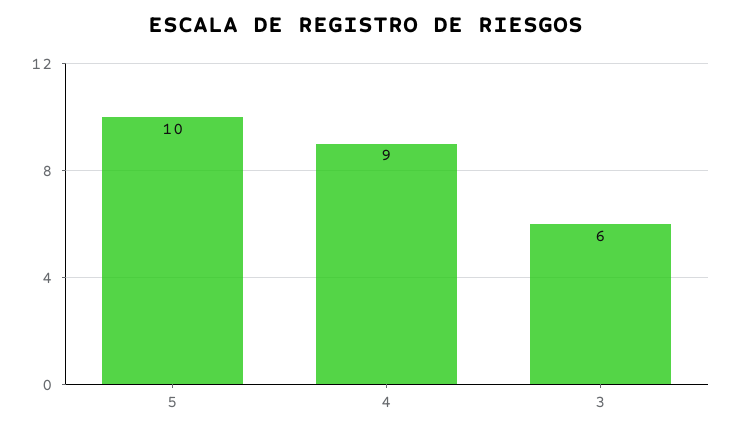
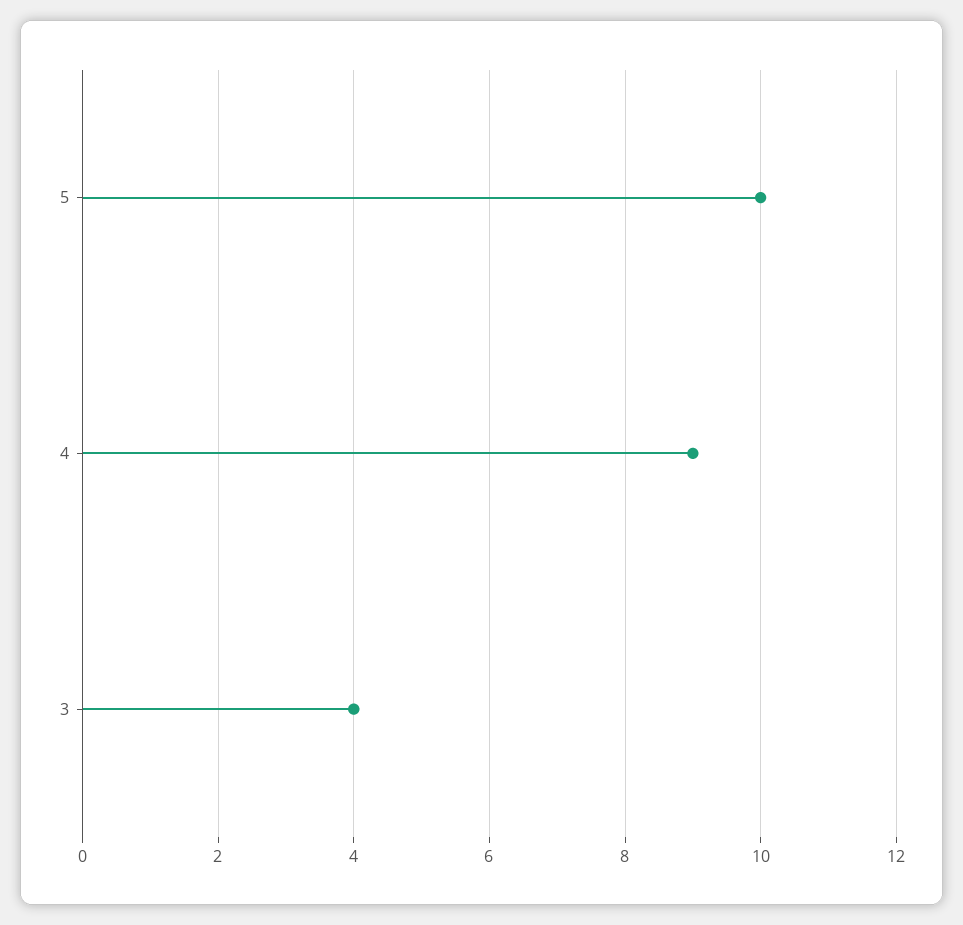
3: 6 -> 4

